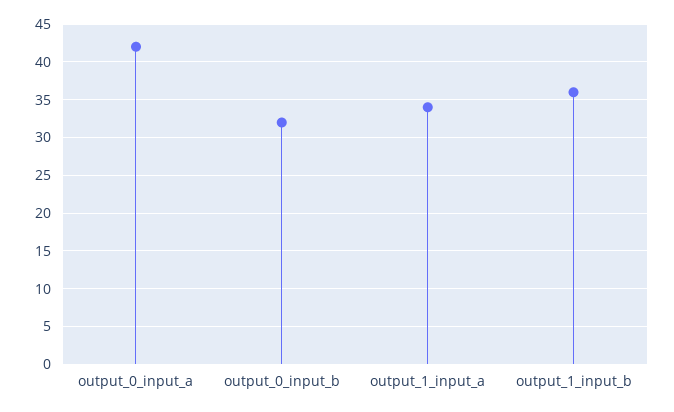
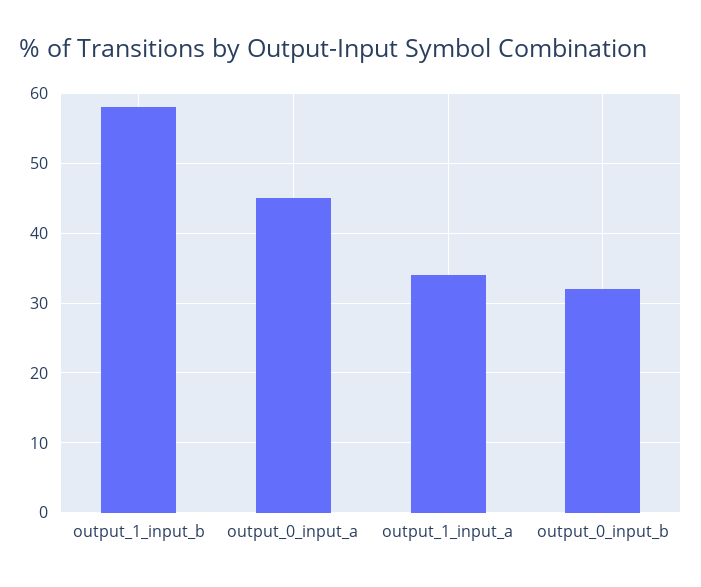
output_0_input_a: 42 -> 45
output_1_input_b: 36 -> 58

